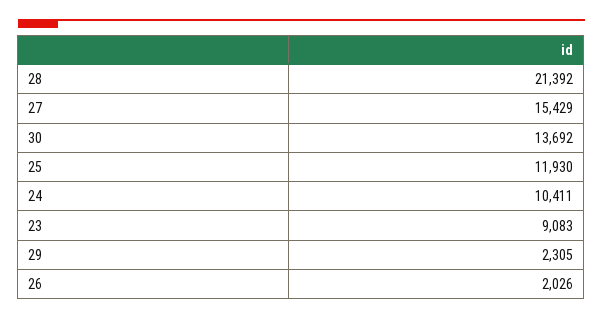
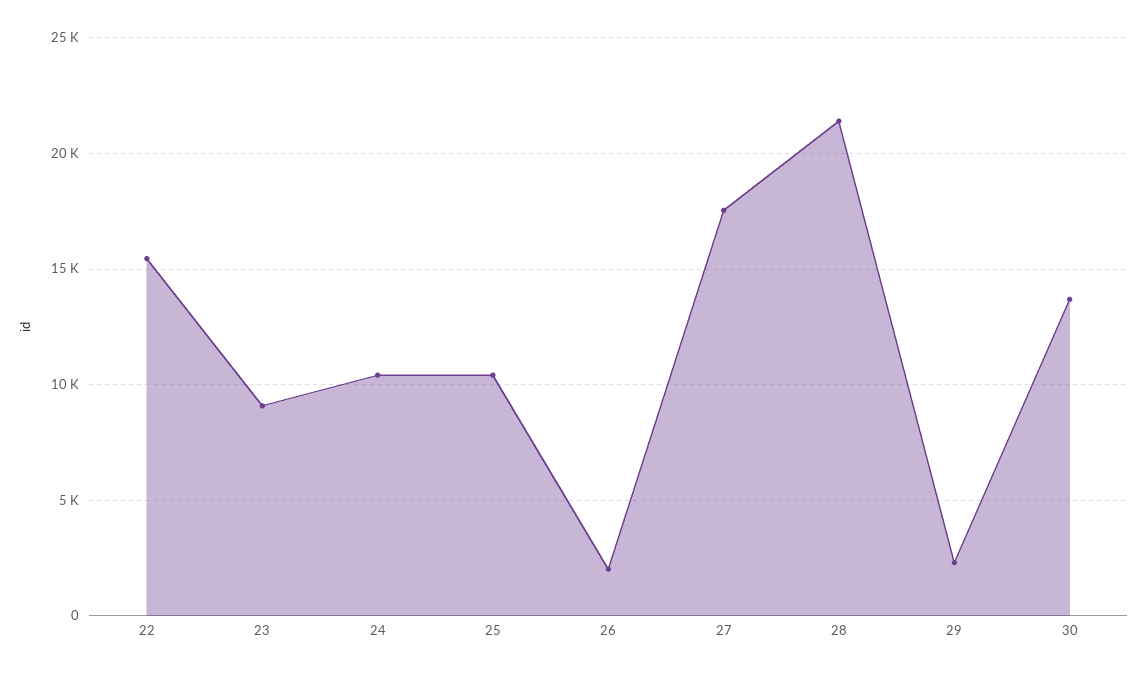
27: 15429 -> 17500
25: 11930 -> 10500
22: none -> 15500

